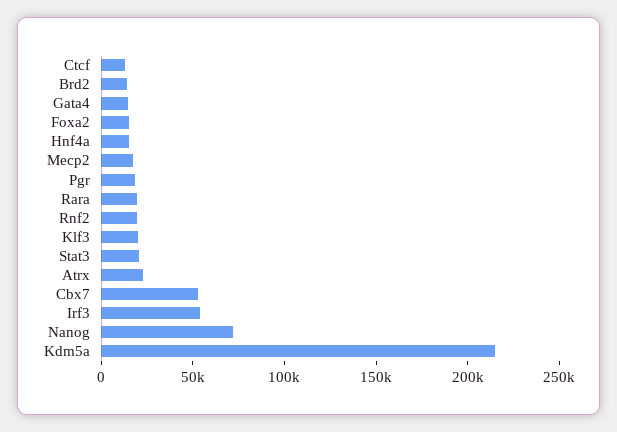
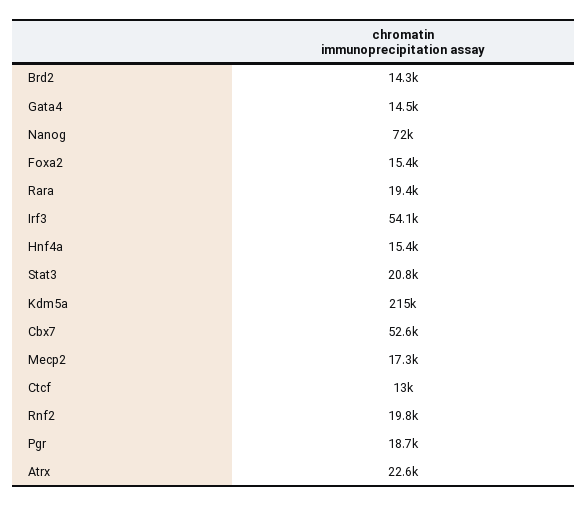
Klf3: 20000 -> none

